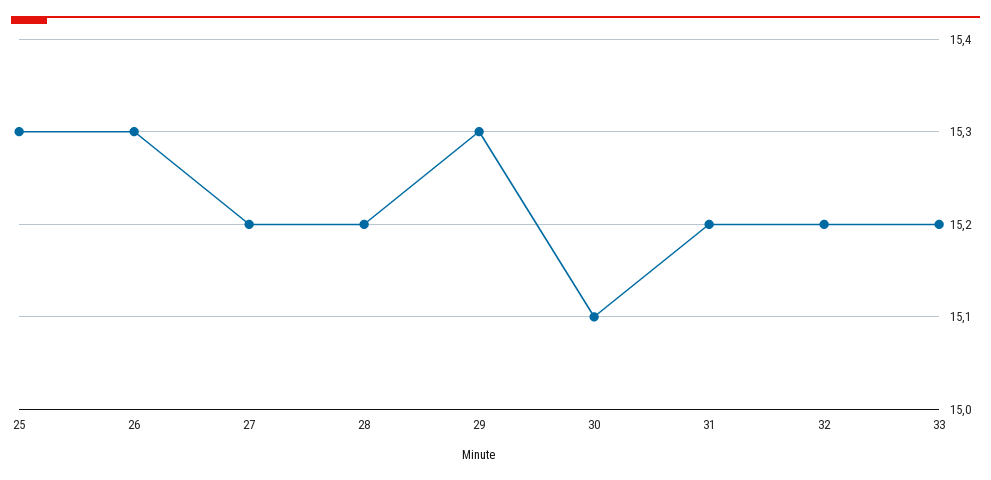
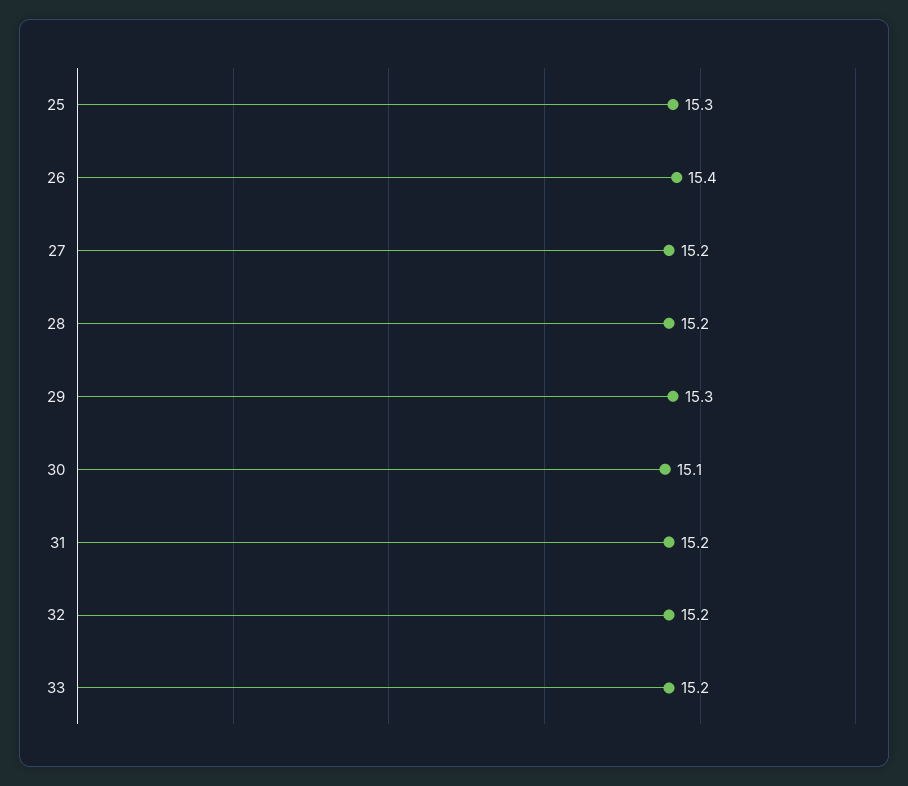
26: 15.3 -> 15.4

